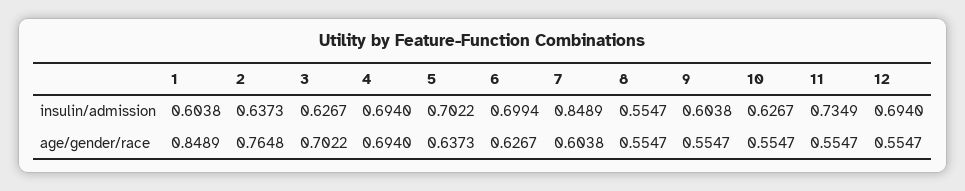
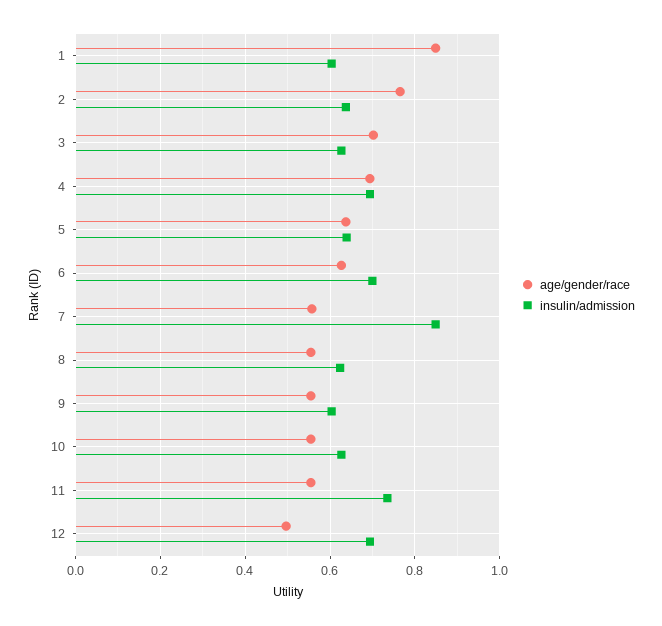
insulin/admission, 5: 0.7022 -> 0.64
insulin/admission, 8: 0.5547 -> 0.62
age/gender/race, 7: 0.6038 -> 0.56
age/gender/race, 12: 0.5547 -> 0.5

